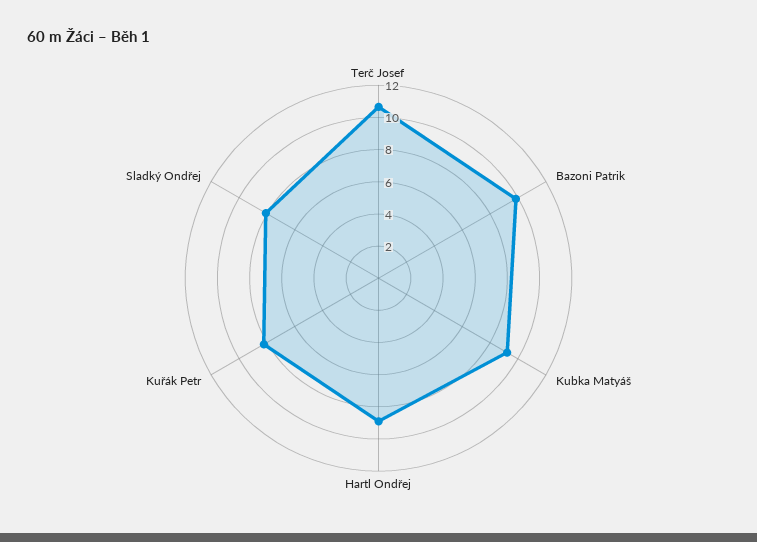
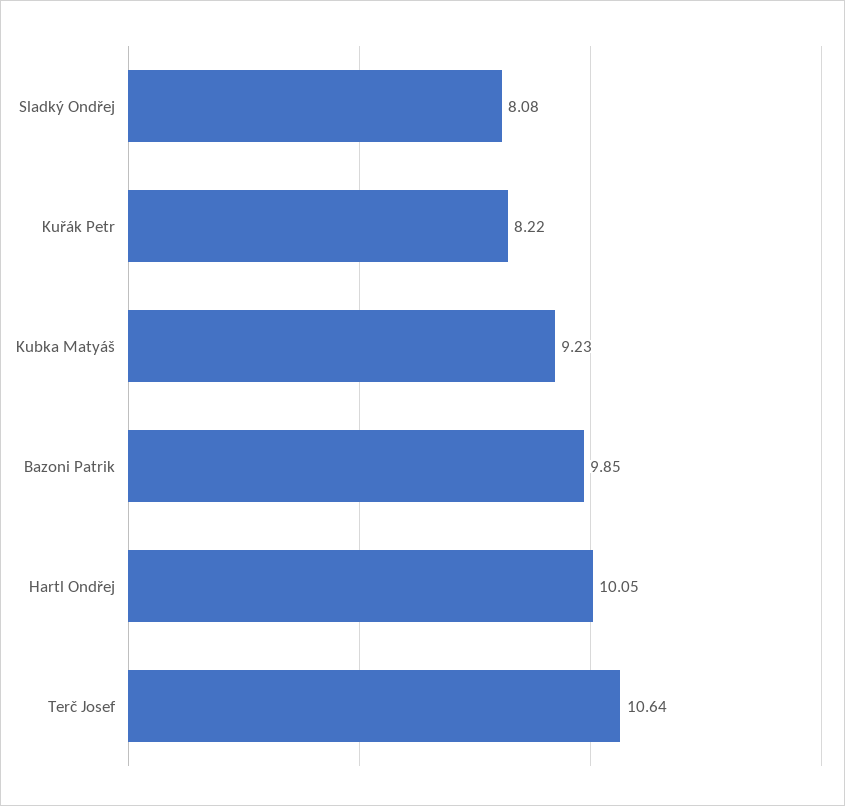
Hartl Ondřej: 9 -> 10.05

